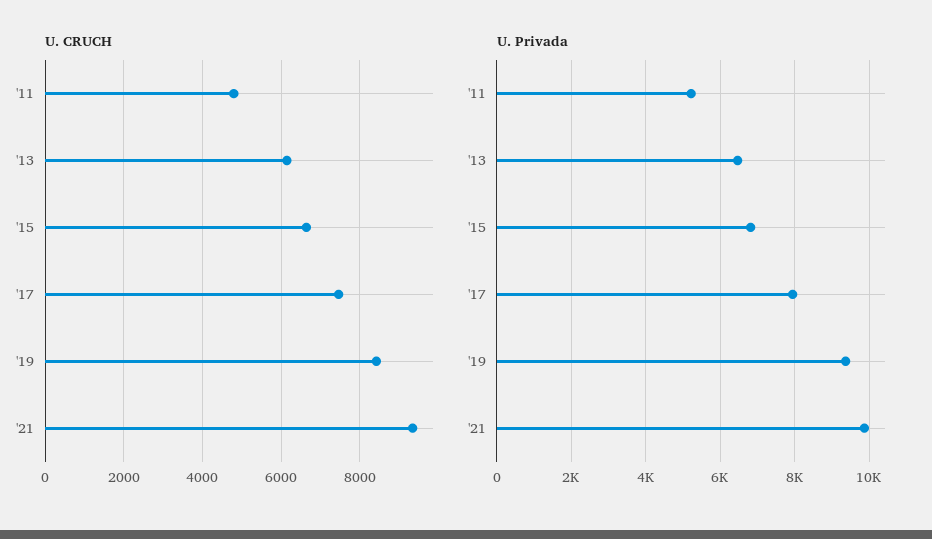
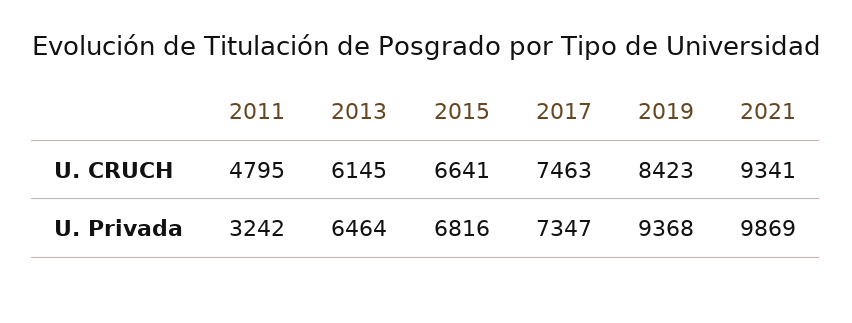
U. Privada, '11: 5200 -> 3242
U. Privada, '17: 8000 -> 7347

